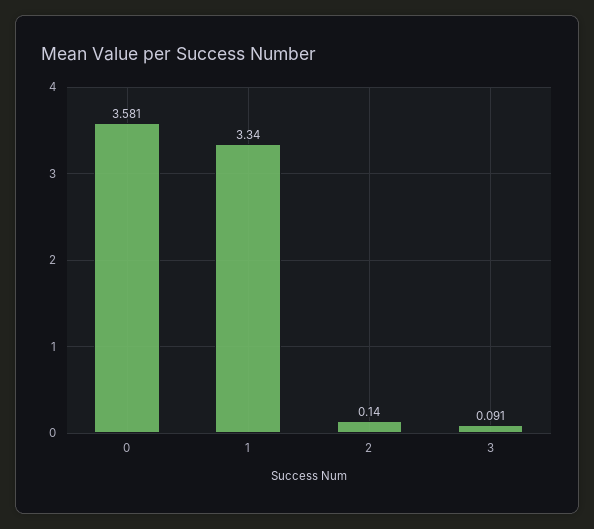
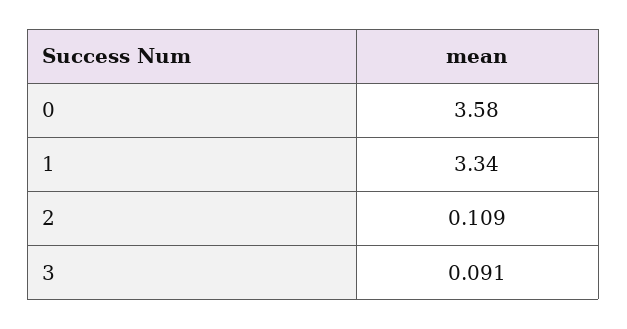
0: 3.581 -> 3.58
2: 0.14 -> 0.109

